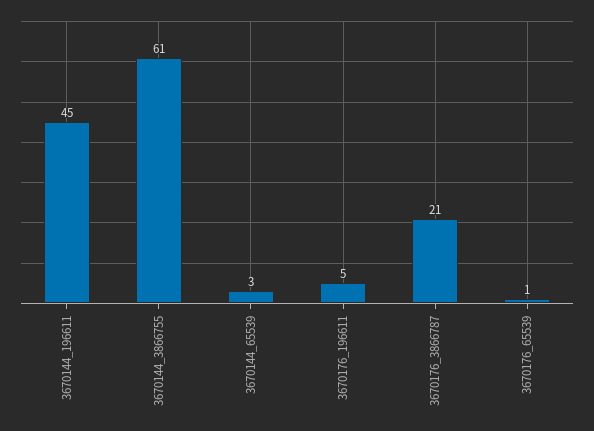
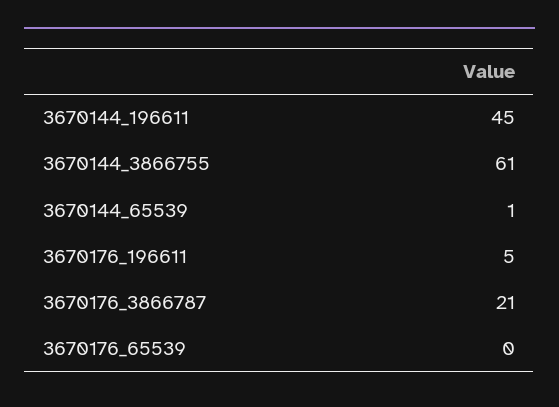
3670144_65539: 3 -> 1
3670176_65539: 1 -> 0

